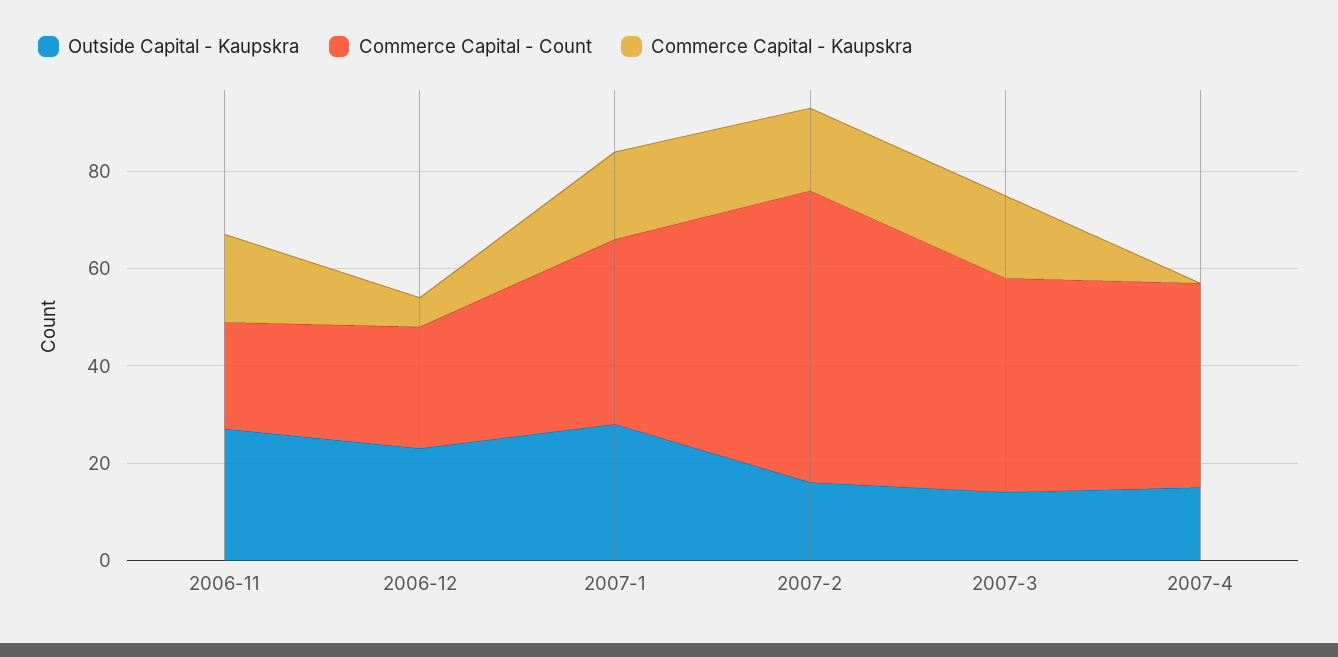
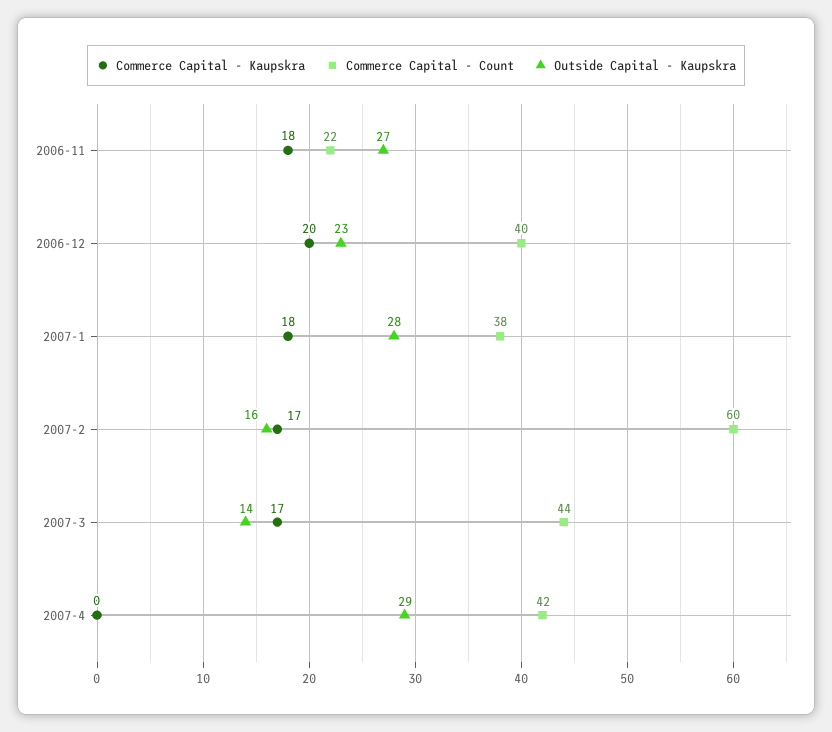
Commerce Capital - Count, 2006-12: 25 -> 40
Commerce Capital - Kaupskra, 2006-12: 5 -> 20
Outside Capital - Kaupskra, 2007-4: 15 -> 29

